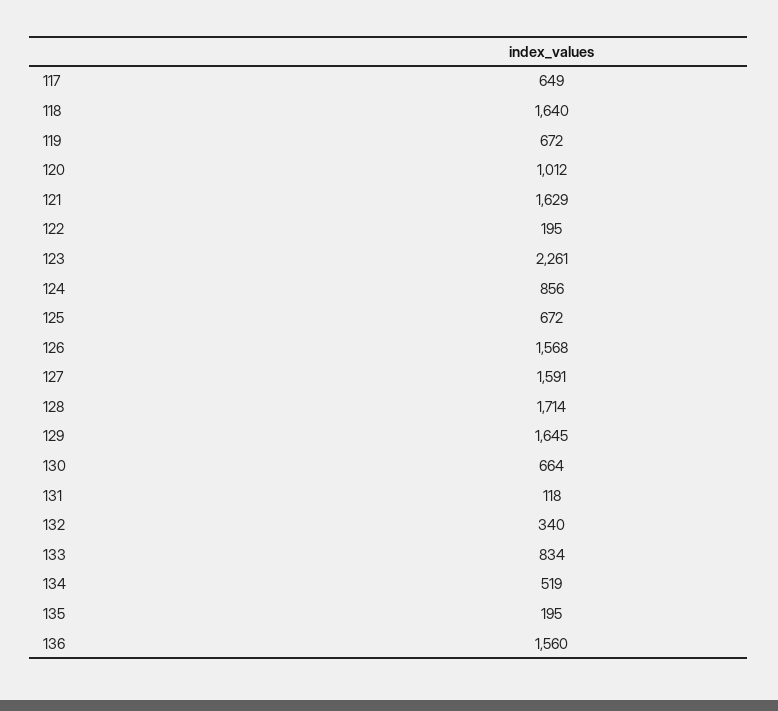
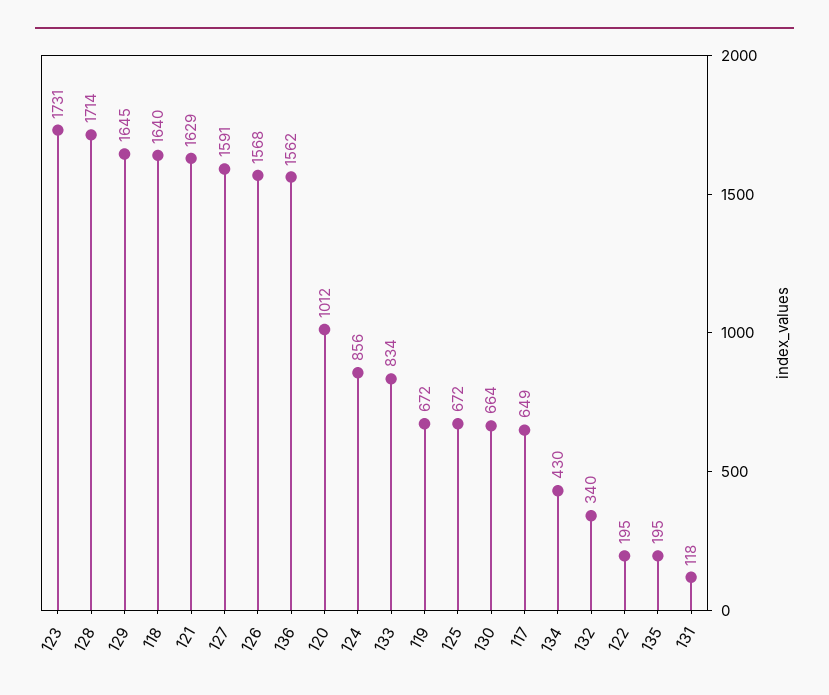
123: 2261 -> 1731
134: 519 -> 430
136: 1560 -> 1562

